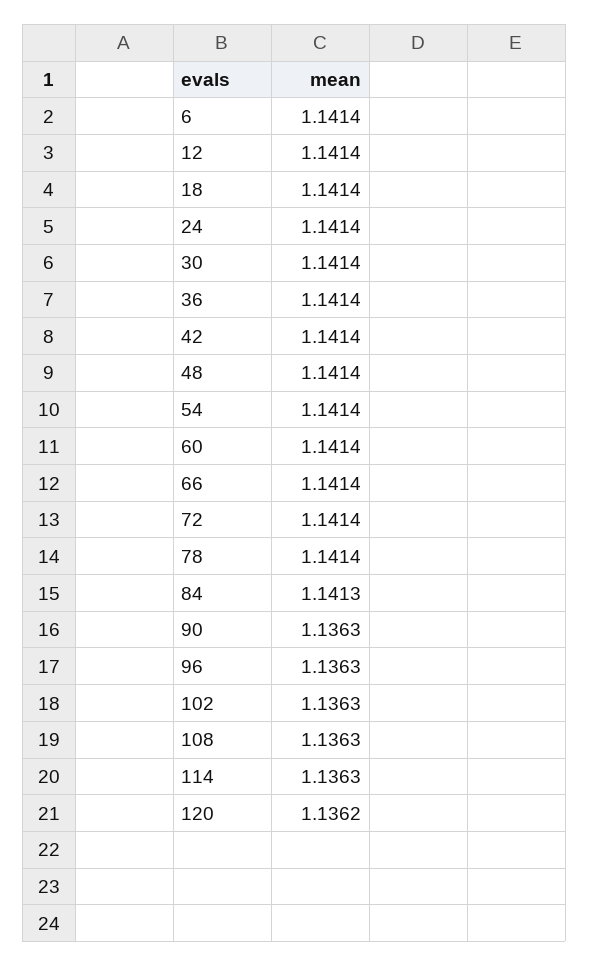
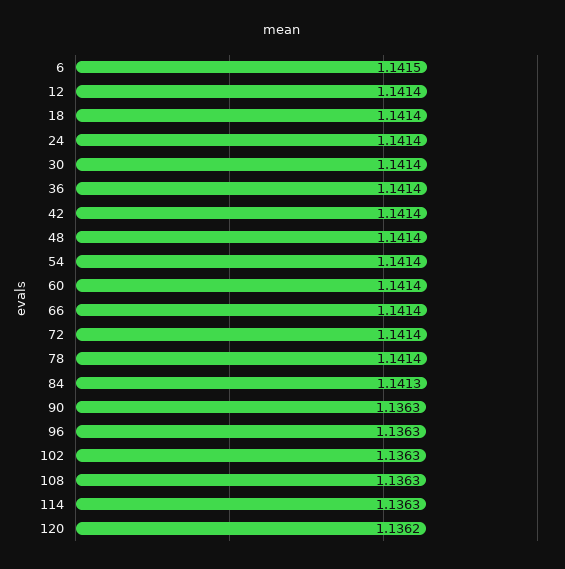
6: 1.1414 -> 1.1415

